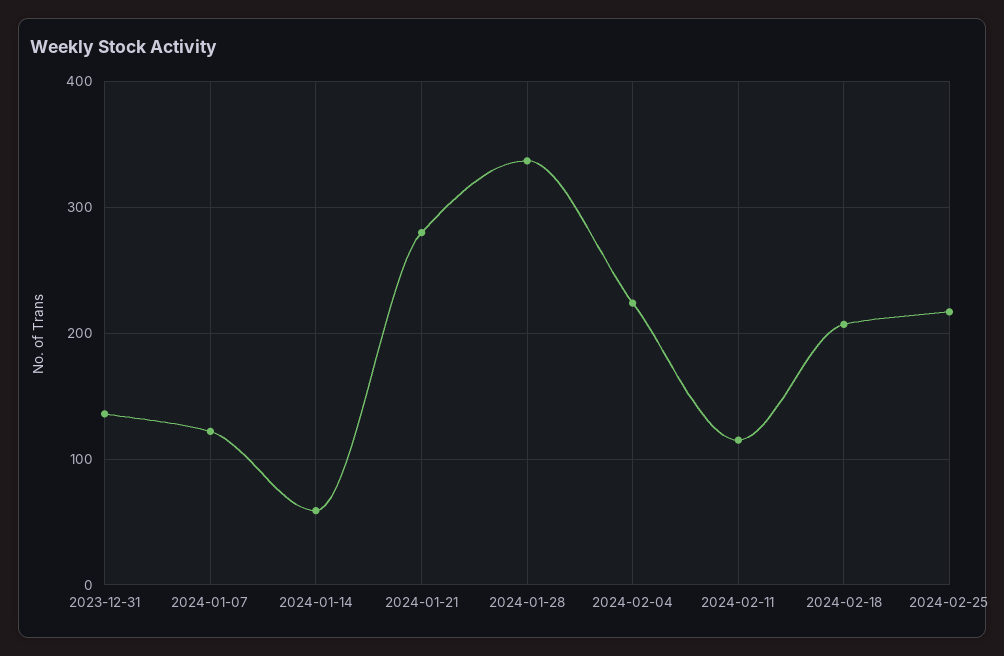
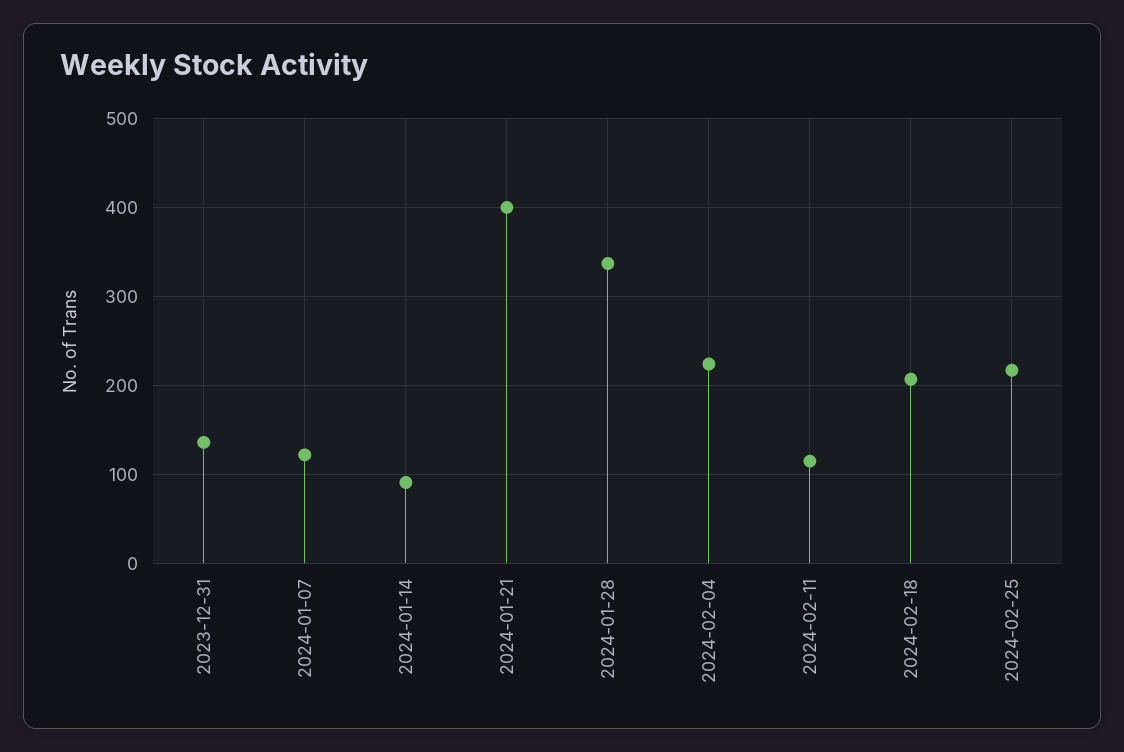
2024-01-14: 60 -> 90
2024-01-21: 280 -> 400

